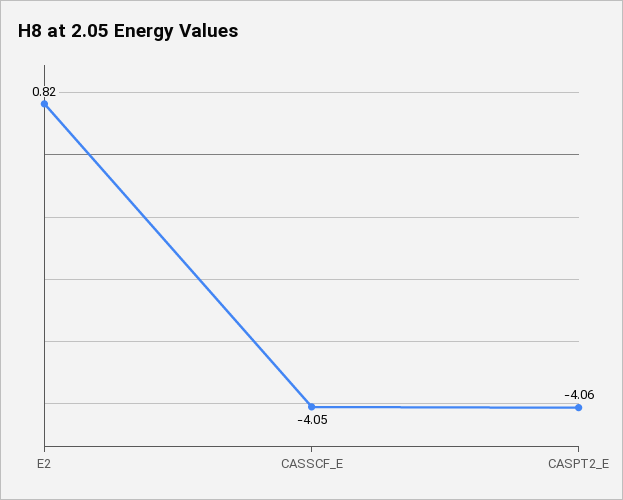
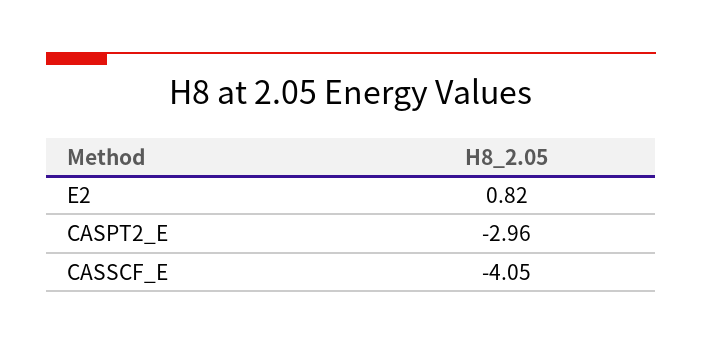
CASPT2_E: -4.06 -> -2.96

